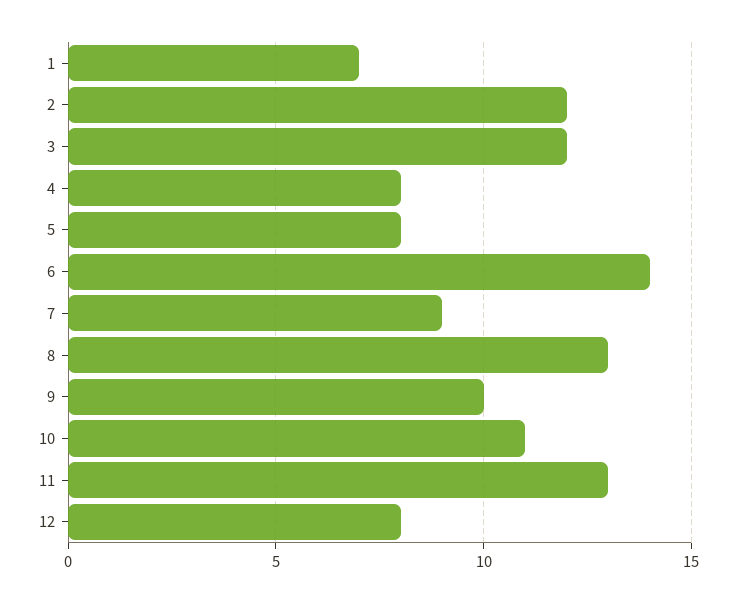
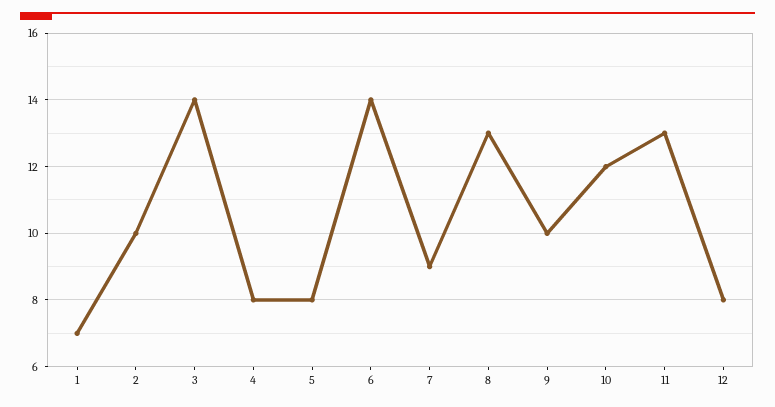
2: 12 -> 10
3: 12 -> 14
10: 11 -> 12

